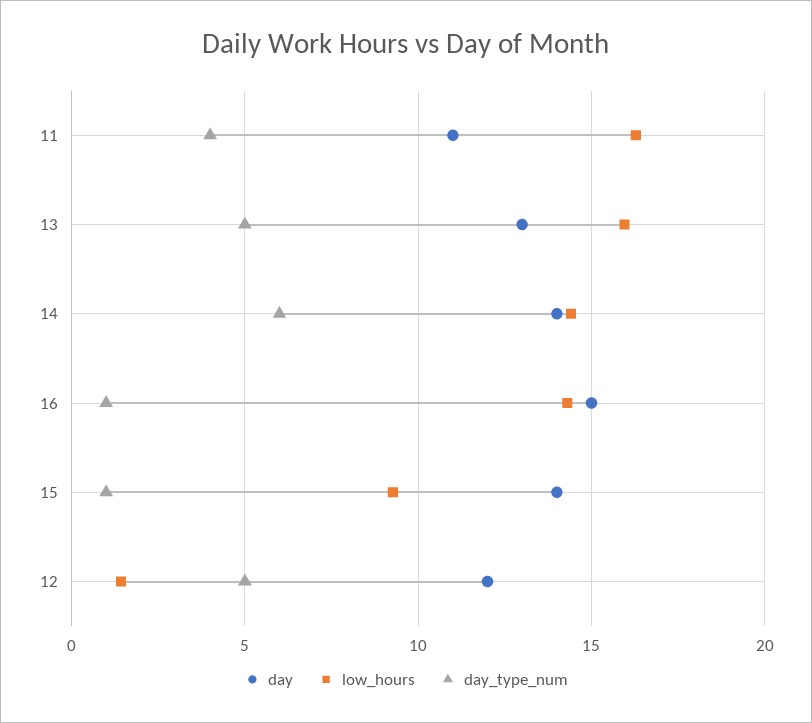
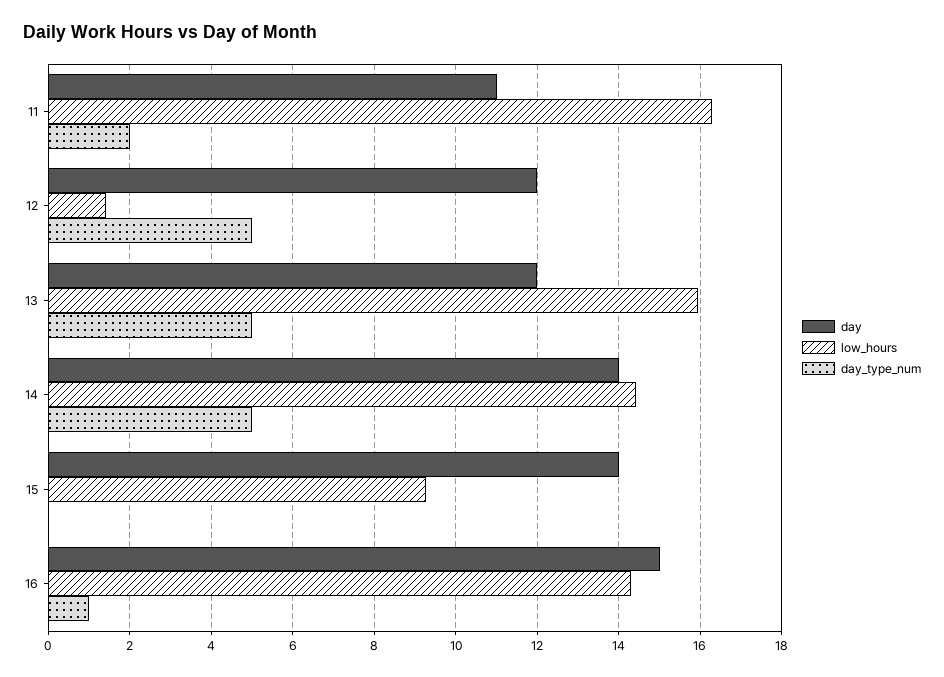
day_type_num, 11: 4 -> 2
day, 13: 13 -> 12
day_type_num, 14: 6 -> 5
day_type_num, 15: 1 -> 0

